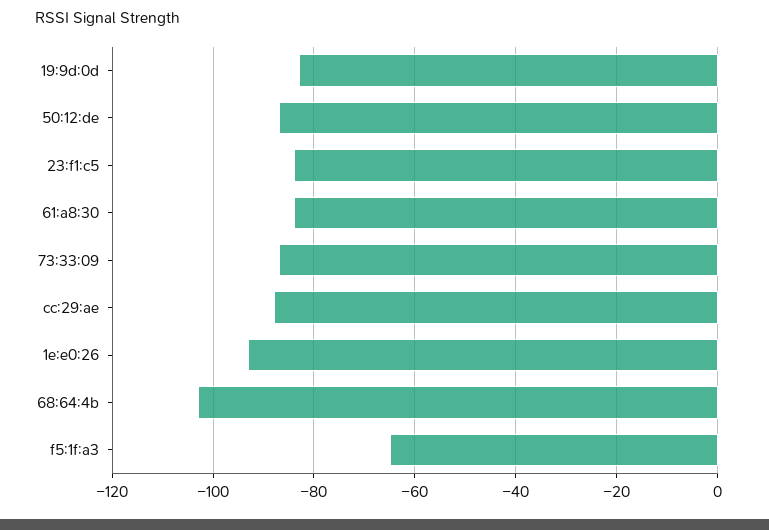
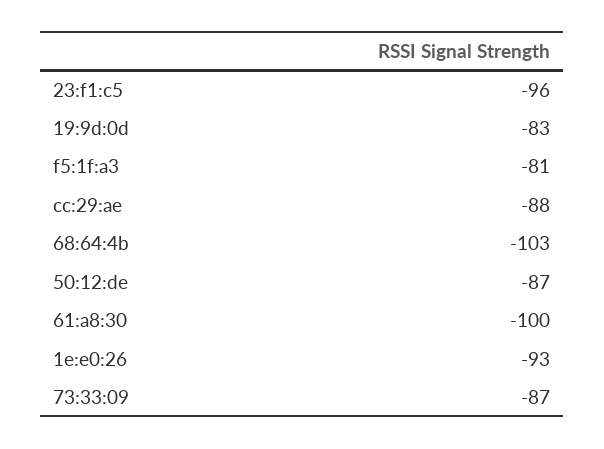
23:f1:c5: -85 -> -96
61:a8:30: -85 -> -100
f5:1f:a3: -65 -> -81

